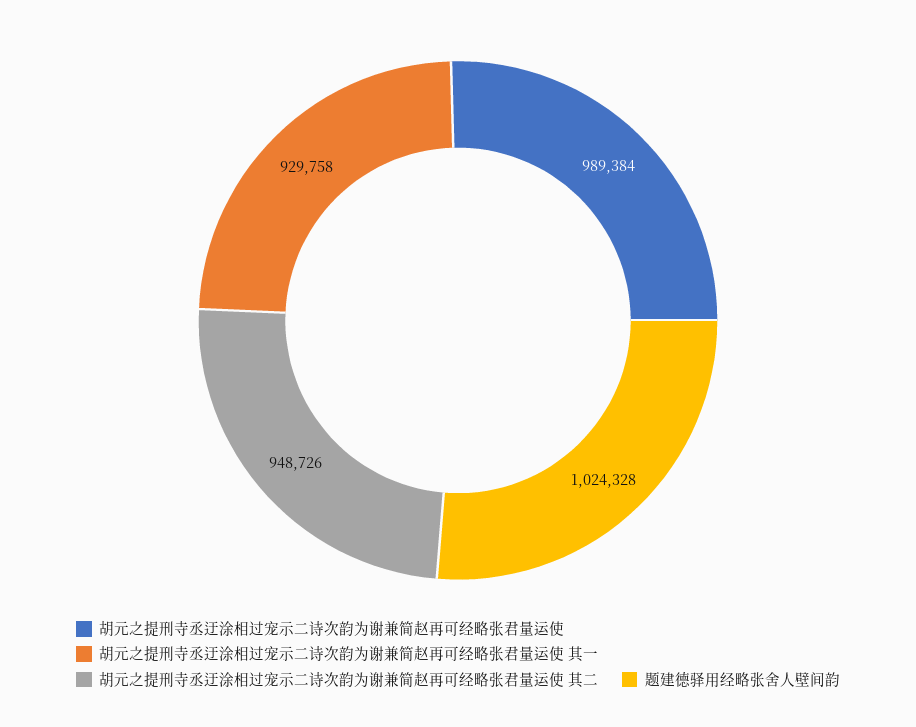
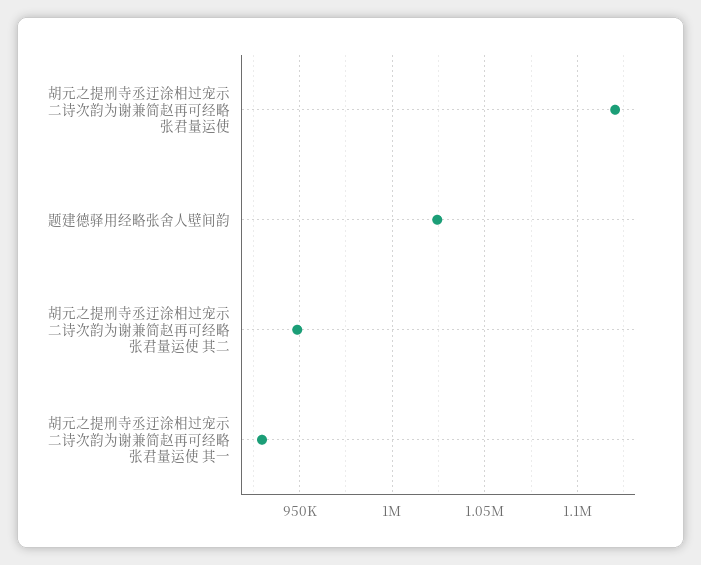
胡元之提刑寺丞迂涂相过宠示二诗次韵为谢兼简赵再可经略张君量运使: 989384 -> 1120000

